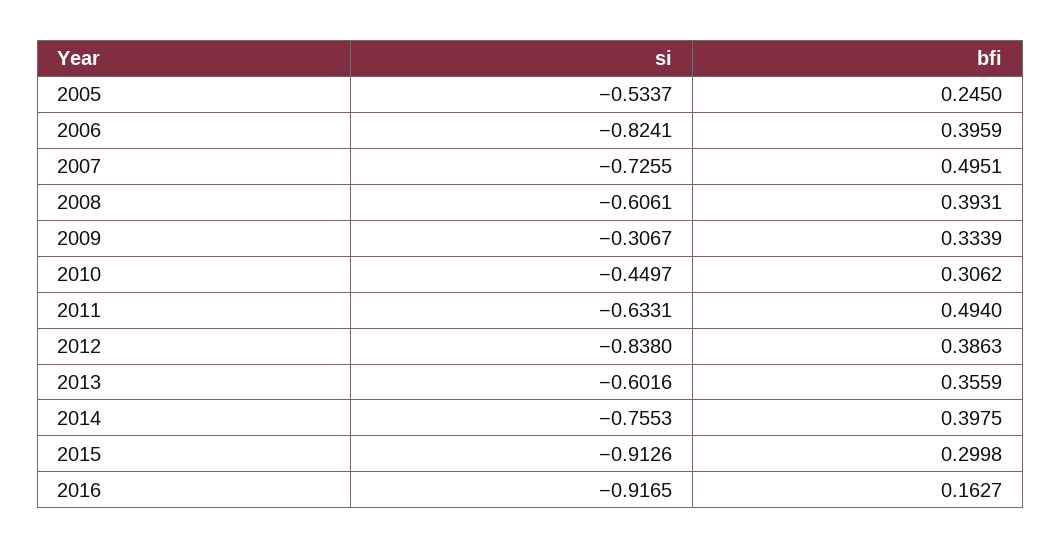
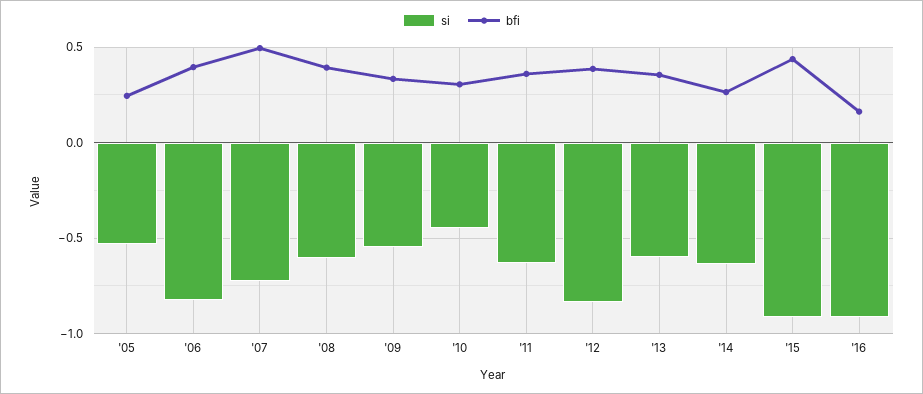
si, 2009: -0.3067 -> -0.55
bfi, 2011: 0.494 -> 0.35
si, 2014: -0.7553 -> -0.65
bfi, 2014: 0.3975 -> 0.25
bfi, 2015: 0.2998 -> 0.45

